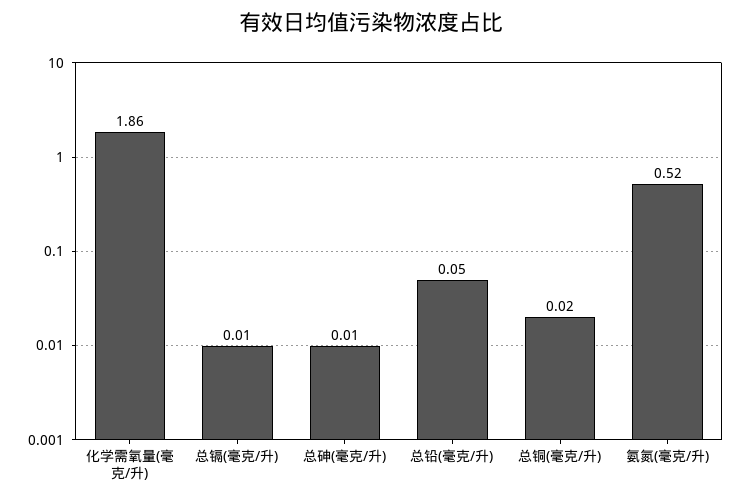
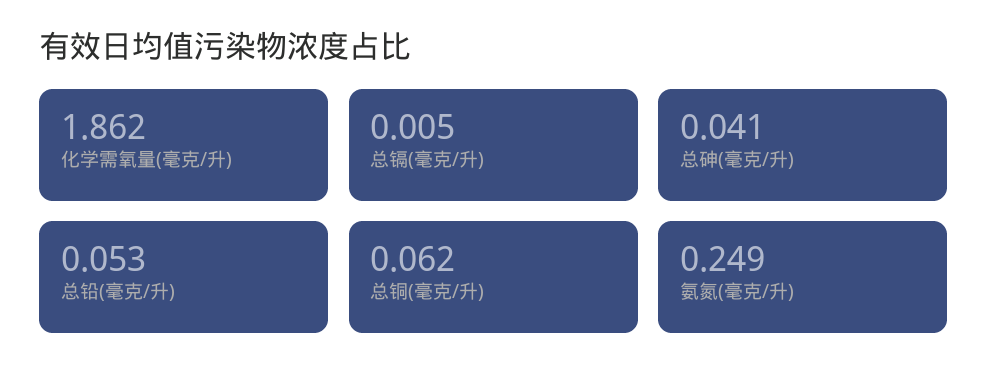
总砷(毫克/升): 0.01 -> 0.041
总铜(毫克/升): 0.02 -> 0.062
氨氮(毫克/升): 0.52 -> 0.249

